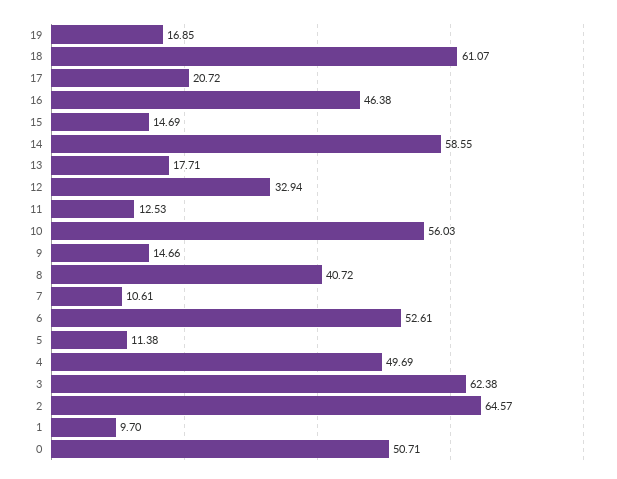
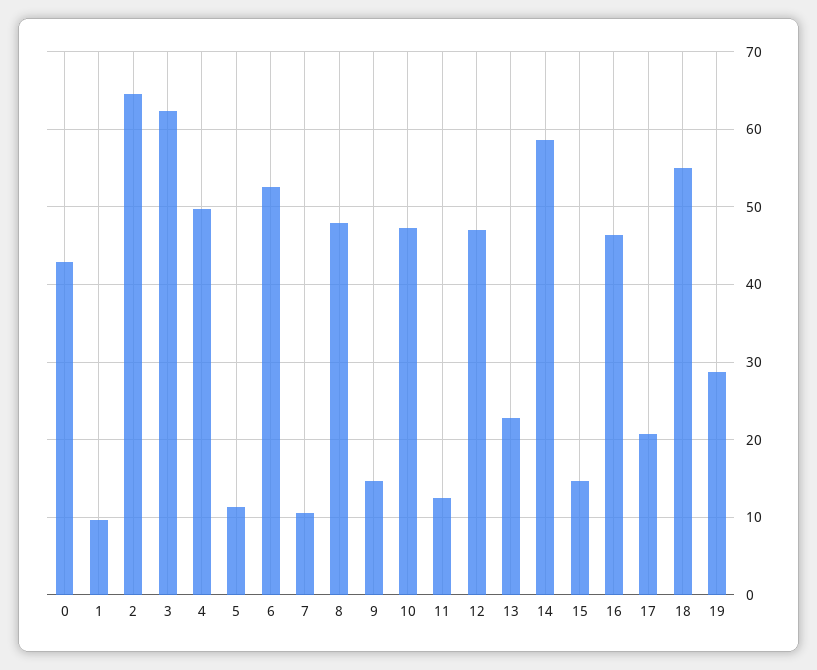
19: 16.85 -> 29
18: 61.07 -> 55
13: 17.71 -> 23
12: 32.94 -> 47
10: 56.03 -> 47
8: 40.72 -> 48
0: 50.71 -> 43

